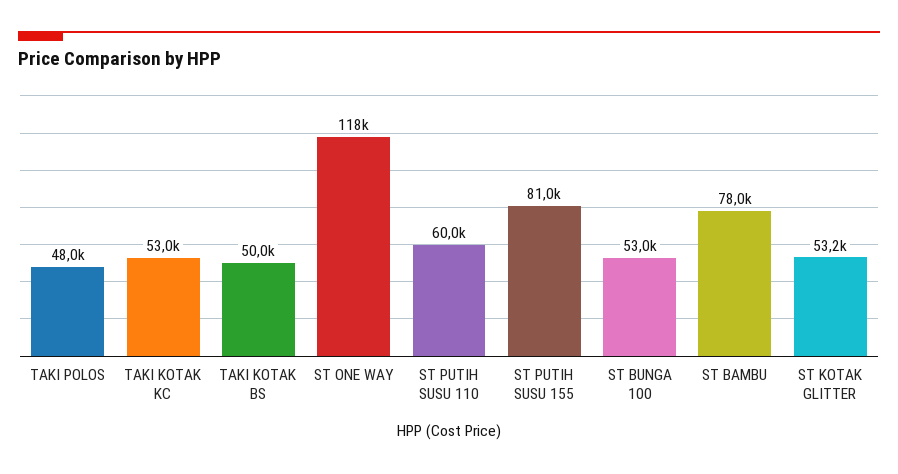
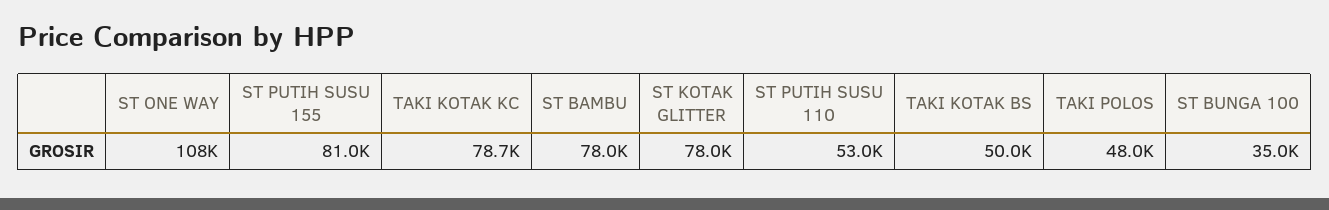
TAKI KOTAK KC: 53000 -> 78700
ST ONE WAY: 118000 -> 108000
ST PUTIH SUSU 110: 60000 -> 53000
ST BUNGA 100: 53000 -> 35000
ST KOTAK GLITTER: 53200 -> 78000

